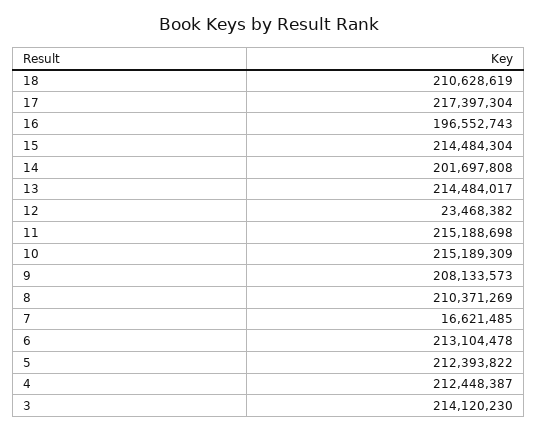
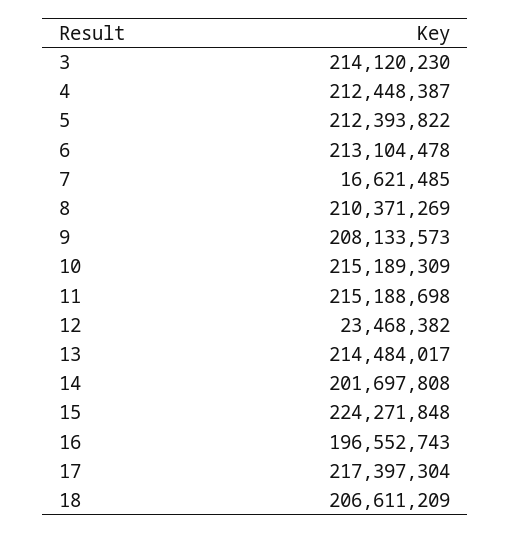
18: 210628619 -> 206611209
15: 214484304 -> 224271848

